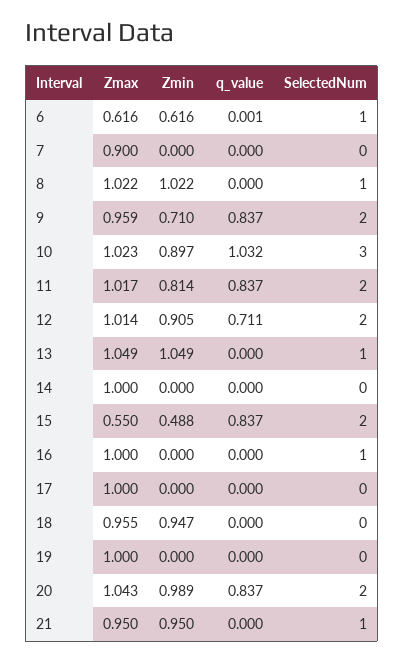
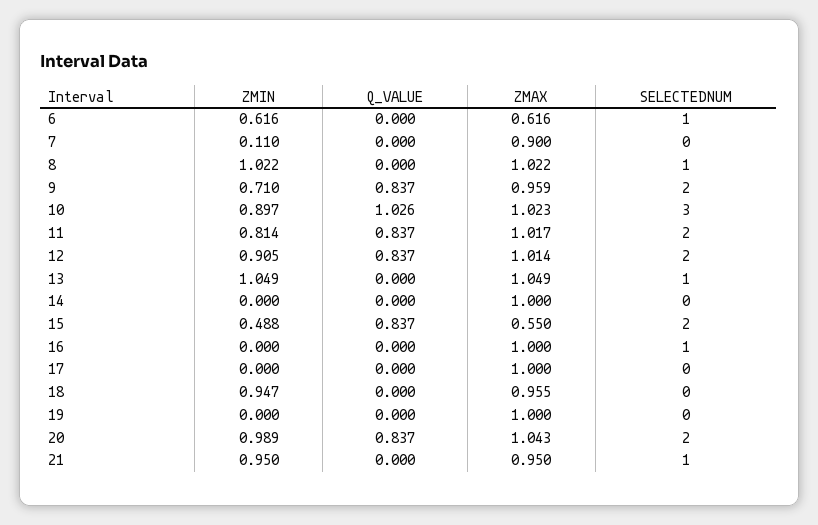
q_value, 6: 0.001 -> 0
Zmin, 7: 0 -> 0.11
q_value, 10: 1.032 -> 1.026
q_value, 12: 0.711 -> 0.837

